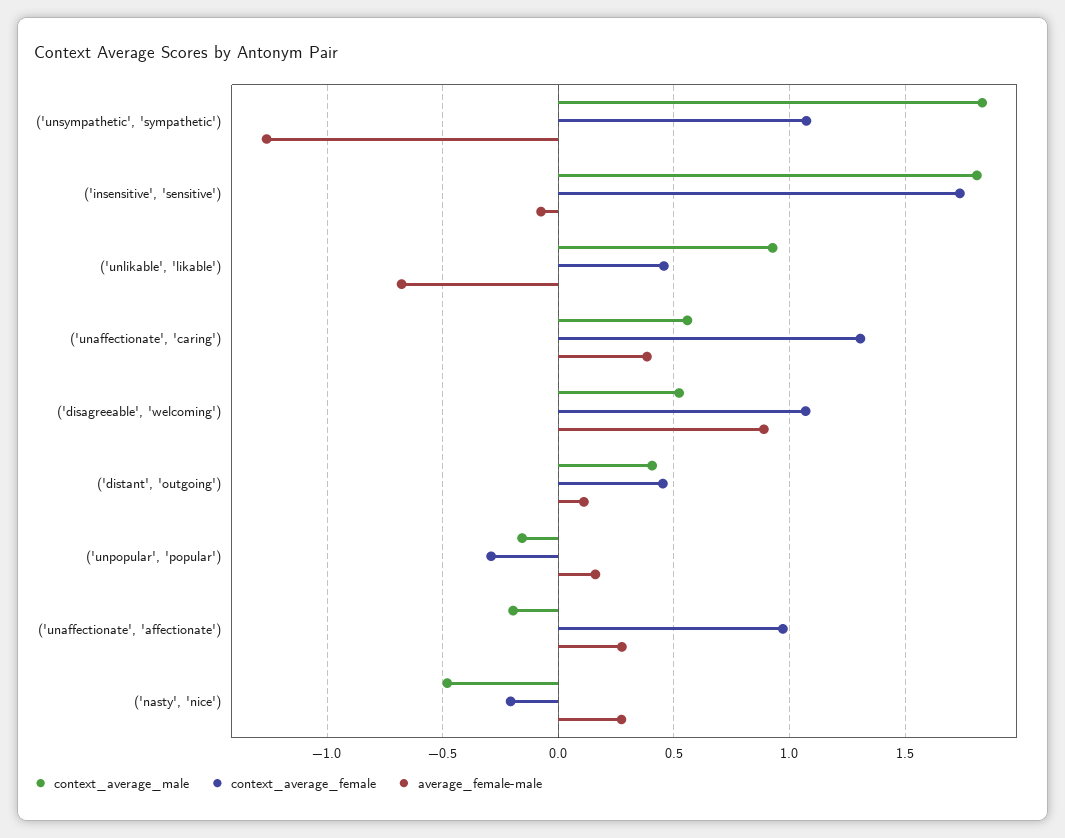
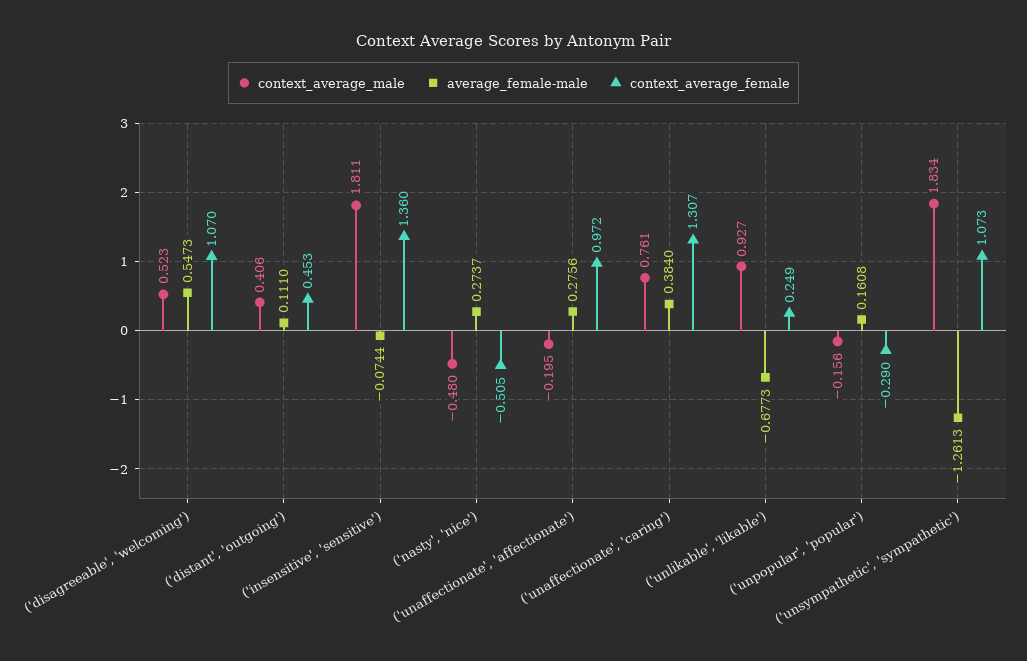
context_average_female, ('insensitive', 'sensitive'): 1.75 -> 1.36
context_average_female, ('unlikable', 'likable'): 0.45 -> 0.249
context_average_male, ('unaffectionate', 'caring'): 0.55 -> 0.761
average_female-male, ('disagreeable', 'welcoming'): 0.9 -> 0.5473
context_average_female, ('nasty', 'nice'): -0.2 -> -0.505

